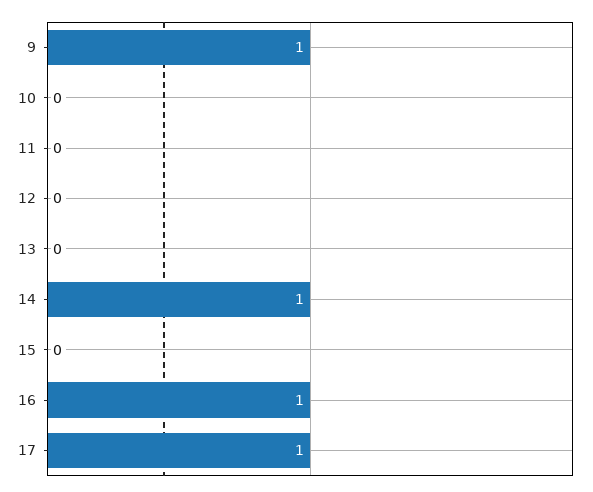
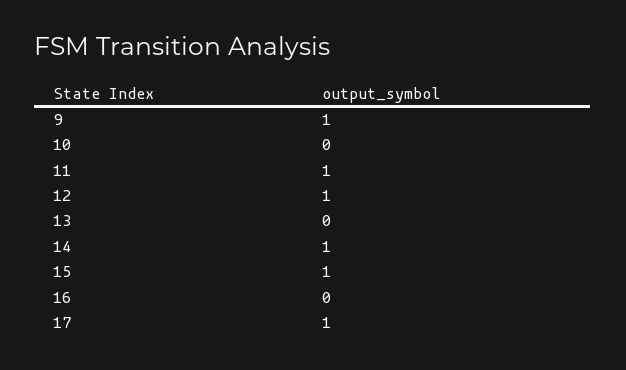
11: 0 -> 1
12: 0 -> 1
15: 0 -> 1
16: 1 -> 0

